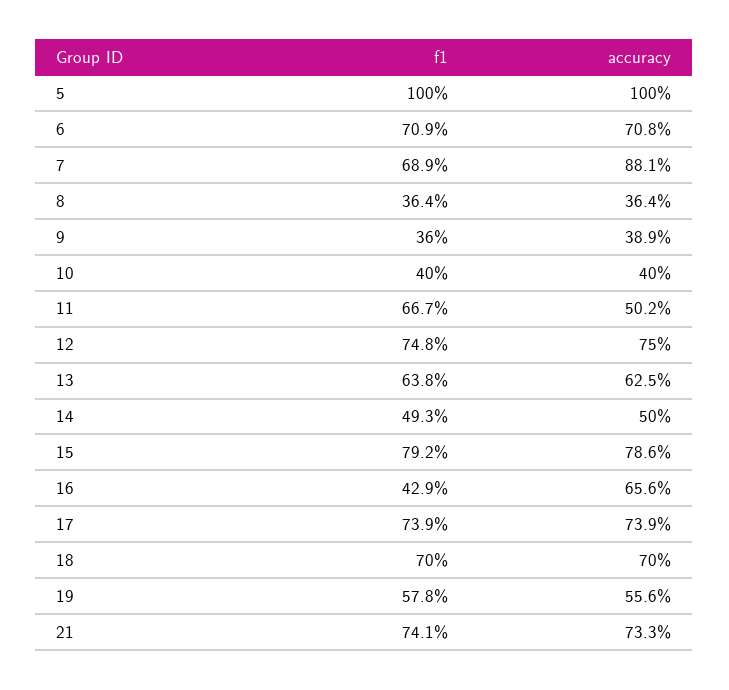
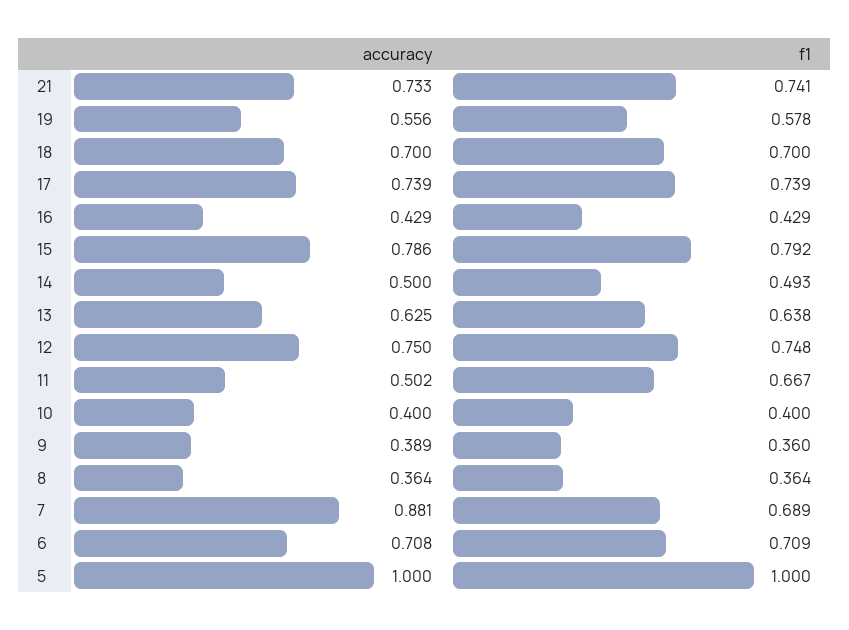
accuracy, 16: 0.656 -> 0.429

